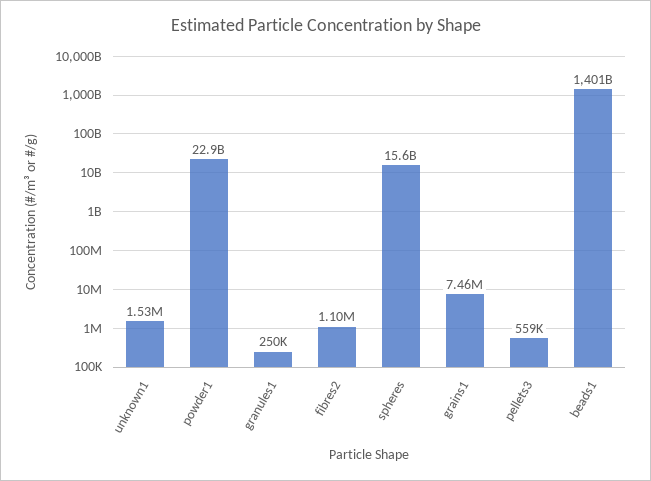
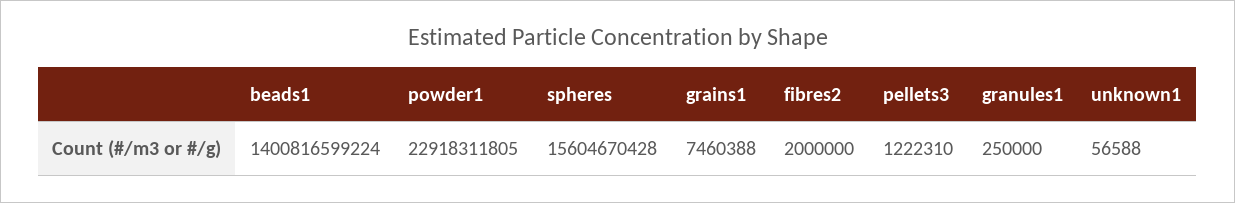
unknown1: 1530000 -> 56588
fibres2: 1100000 -> 2000000
pellets3: 559000 -> 1222310

